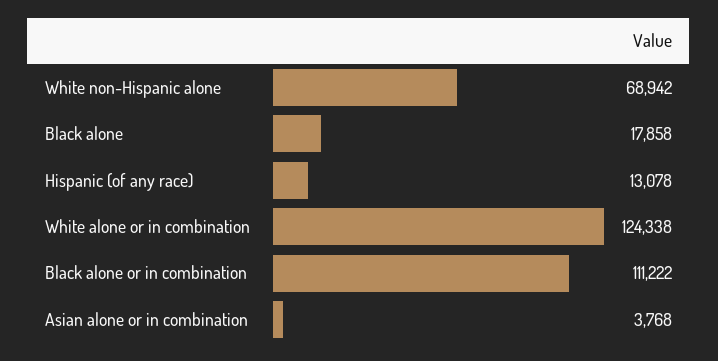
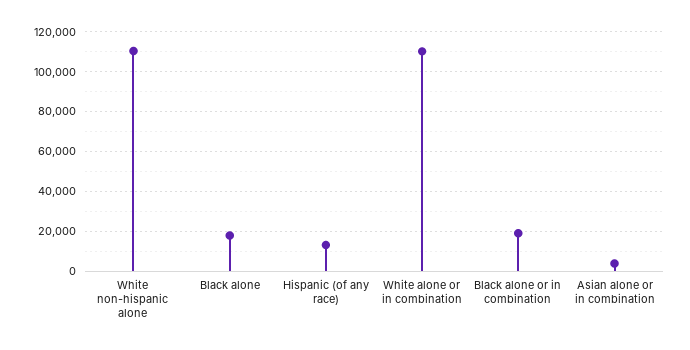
White non-Hispanic alone: 68942 -> 110000
White alone or in combination: 124338 -> 110000
Black alone or in combination: 111222 -> 20000

